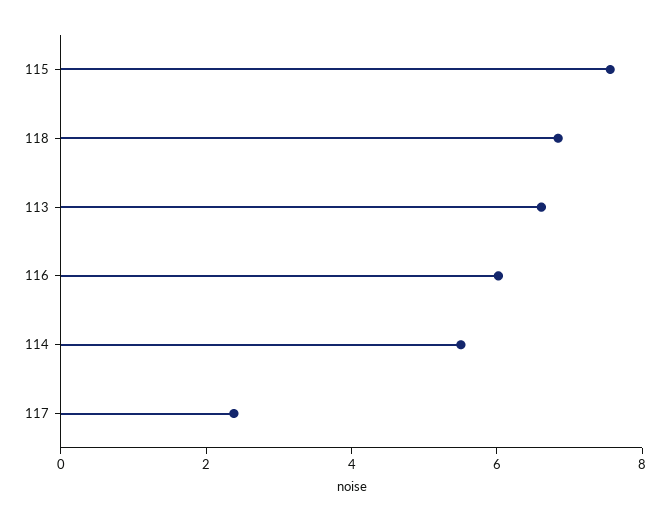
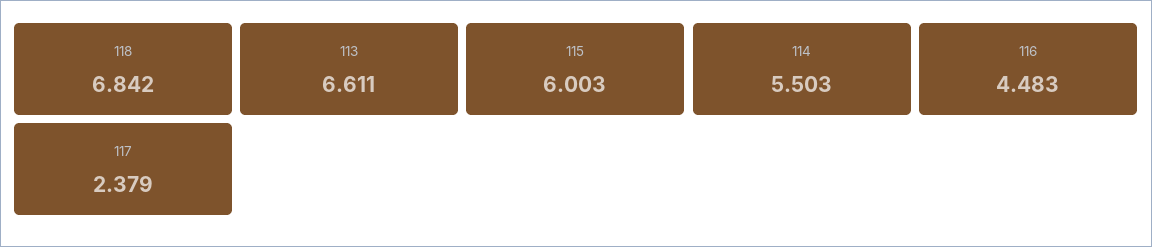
115: 7.5 -> 6.003
116: 6 -> 4.483

